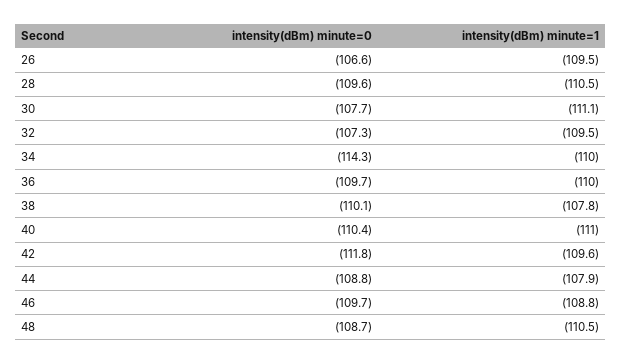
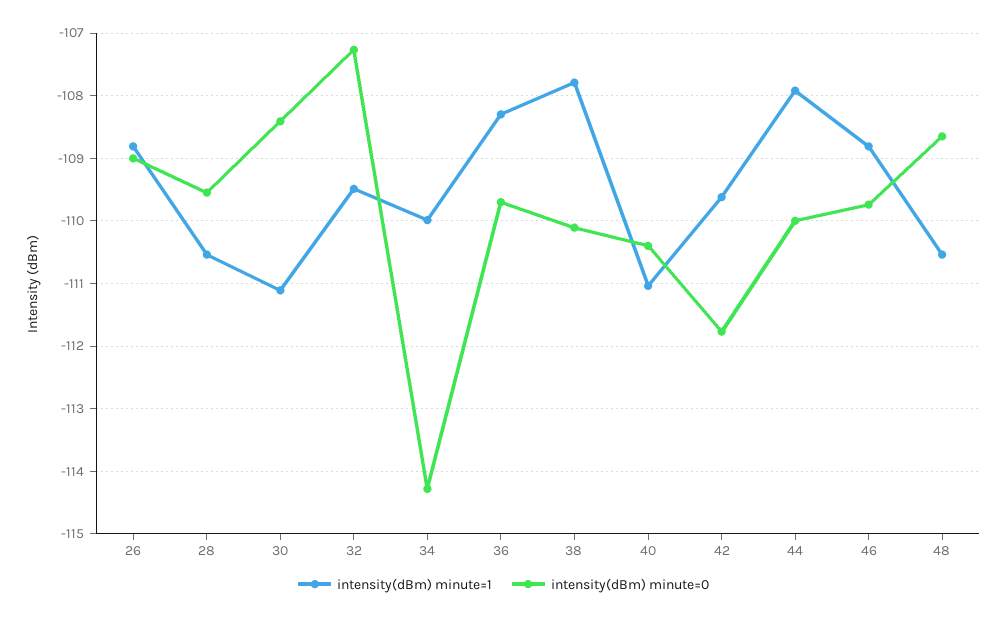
intensity(dBm) minute=0, 26: -106.6 -> -109
intensity(dBm) minute=1, 26: -109.5 -> -108.8
intensity(dBm) minute=0, 30: -107.7 -> -108.4
intensity(dBm) minute=1, 36: -110 -> -108.3
intensity(dBm) minute=0, 44: -108.8 -> -110

